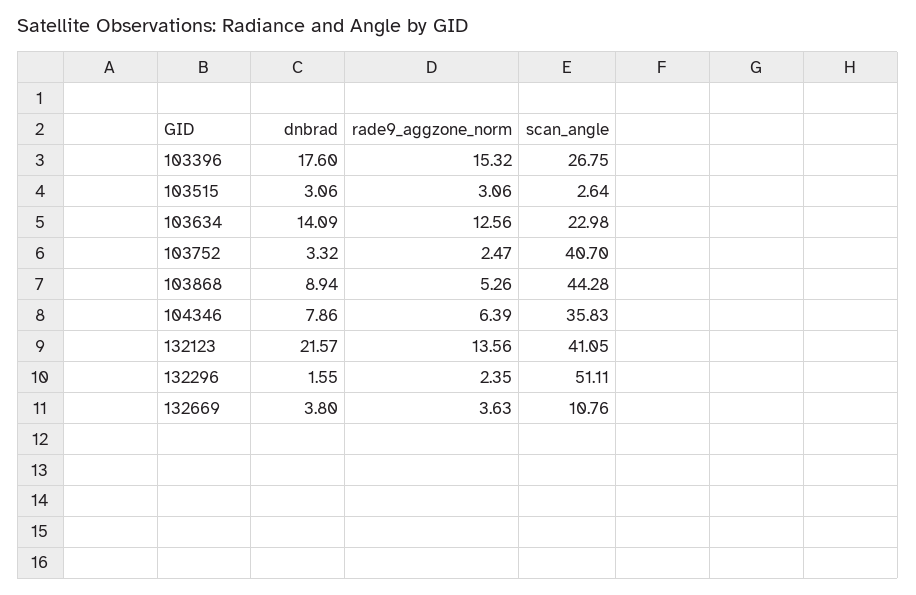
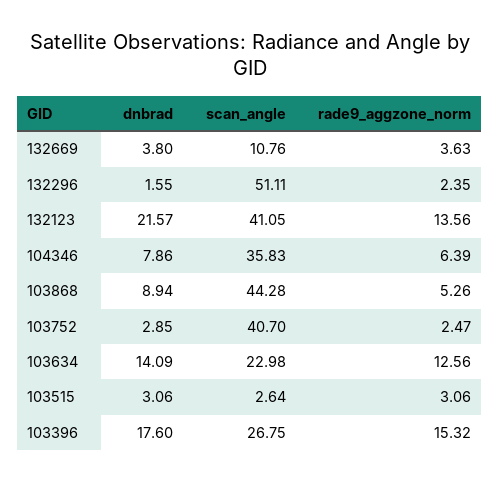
dnbrad, 103752: 3.32 -> 2.85

